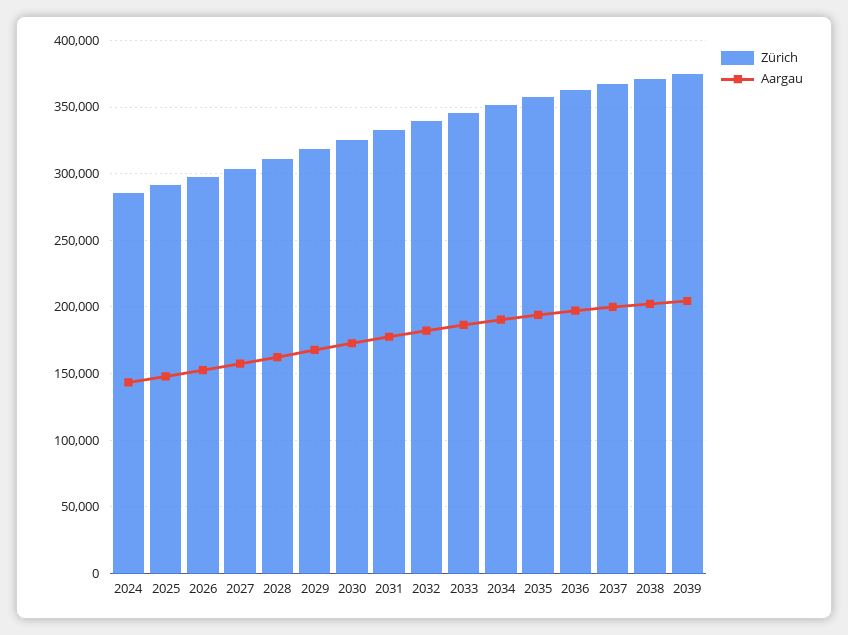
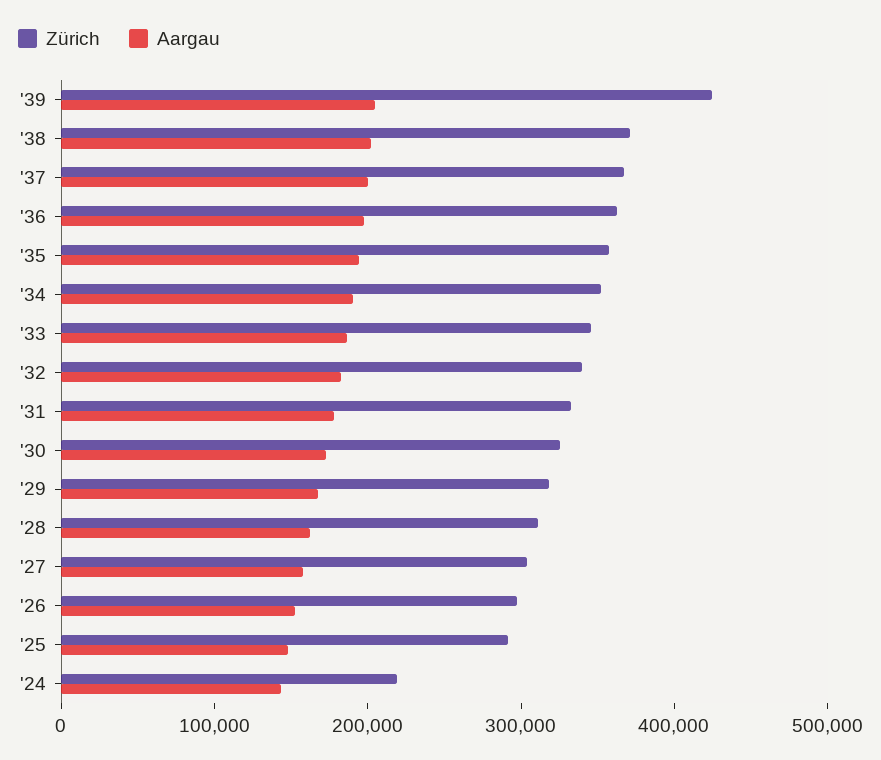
Zürich, 2024: 285000 -> 220000
Zürich, 2039: 375000 -> 420000

